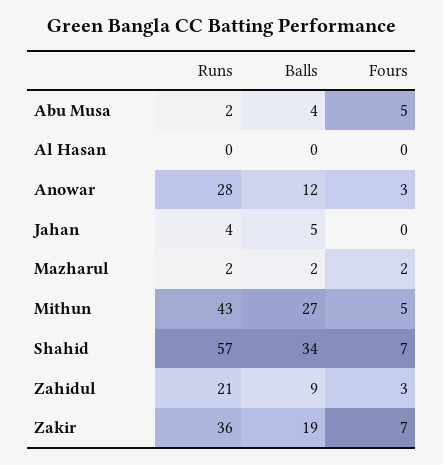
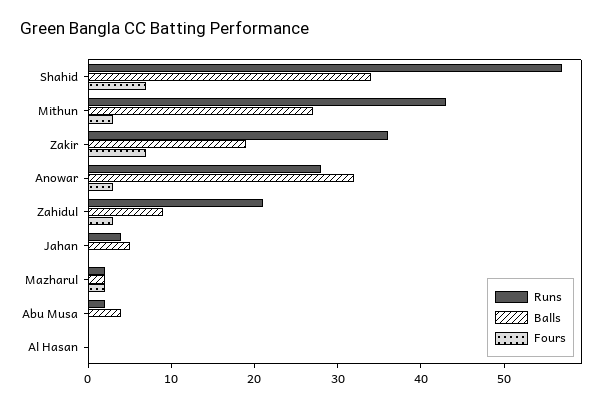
Fours, Abu Musa: 5 -> 0
Balls, Anowar: 12 -> 32
Fours, Mithun: 5 -> 3

